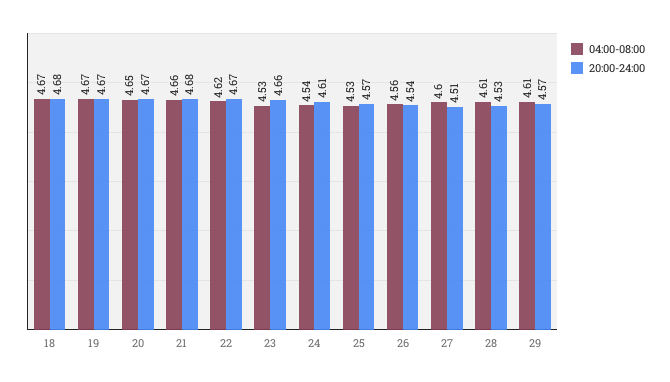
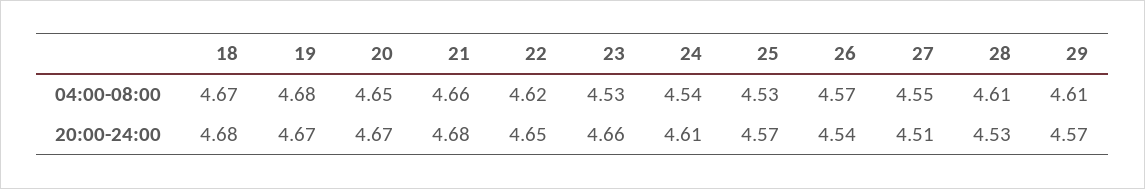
04:00-08:00, 19: 4.67 -> 4.68
20:00-24:00, 22: 4.67 -> 4.65
04:00-08:00, 26: 4.56 -> 4.57
04:00-08:00, 27: 4.6 -> 4.55

